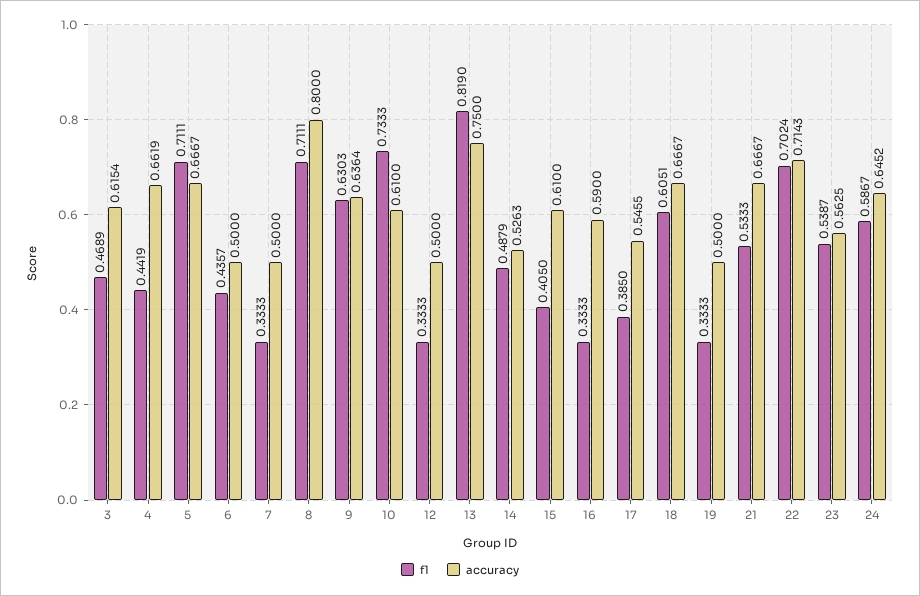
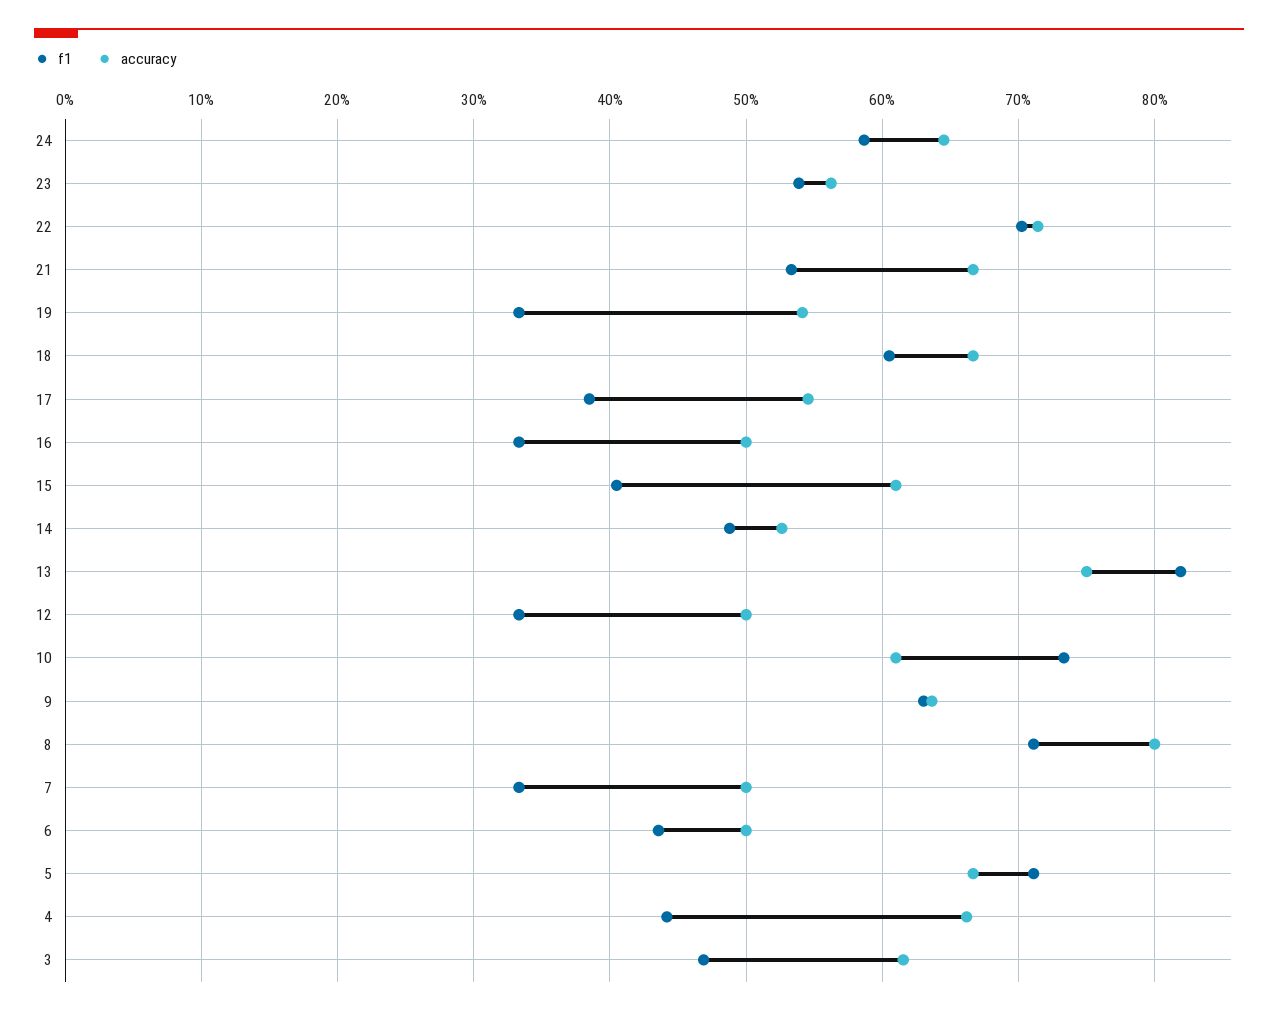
accuracy, 16: 0.59 -> 0.5
accuracy, 19: 0.5 -> 0.54

